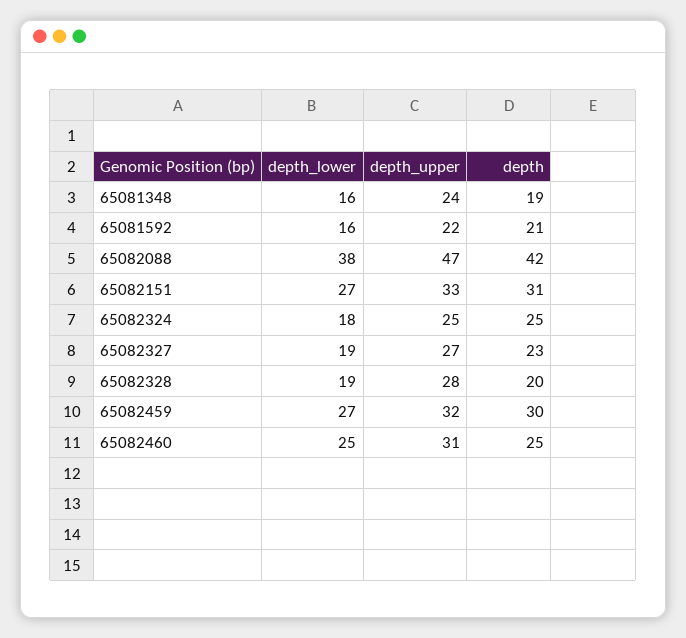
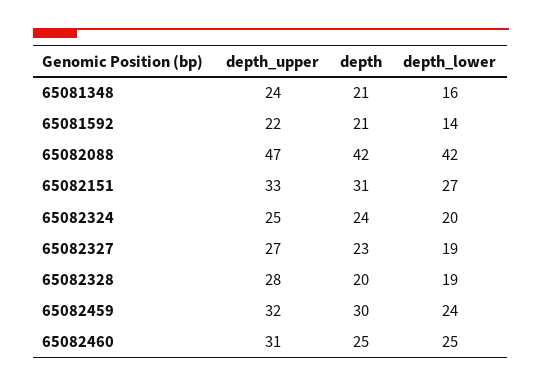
depth, 65081348: 19 -> 21
depth_lower, 65081592: 16 -> 14
depth_lower, 65082088: 38 -> 42
depth_lower, 65082324: 18 -> 20
depth, 65082324: 25 -> 24
depth_lower, 65082459: 27 -> 24

